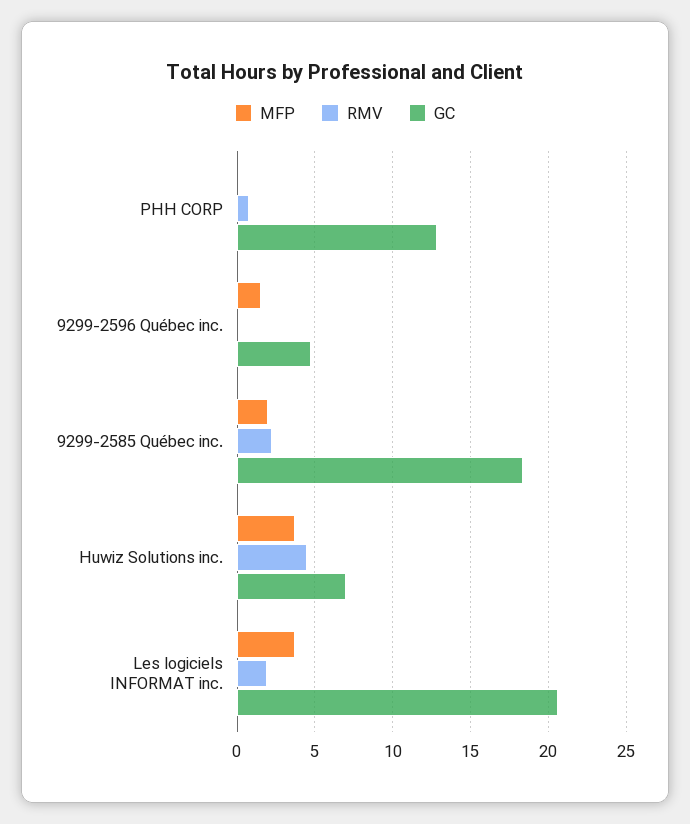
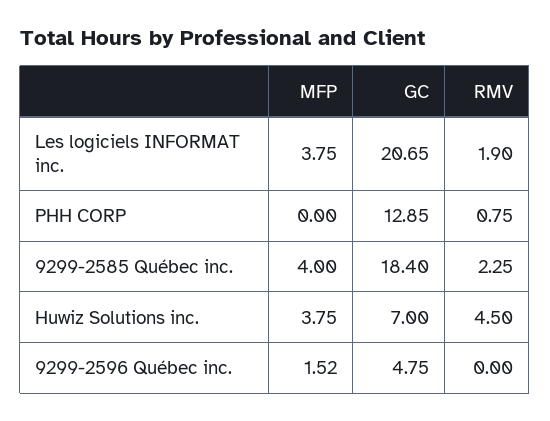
MFP, 9299-2585 Québec inc.: 2 -> 4

